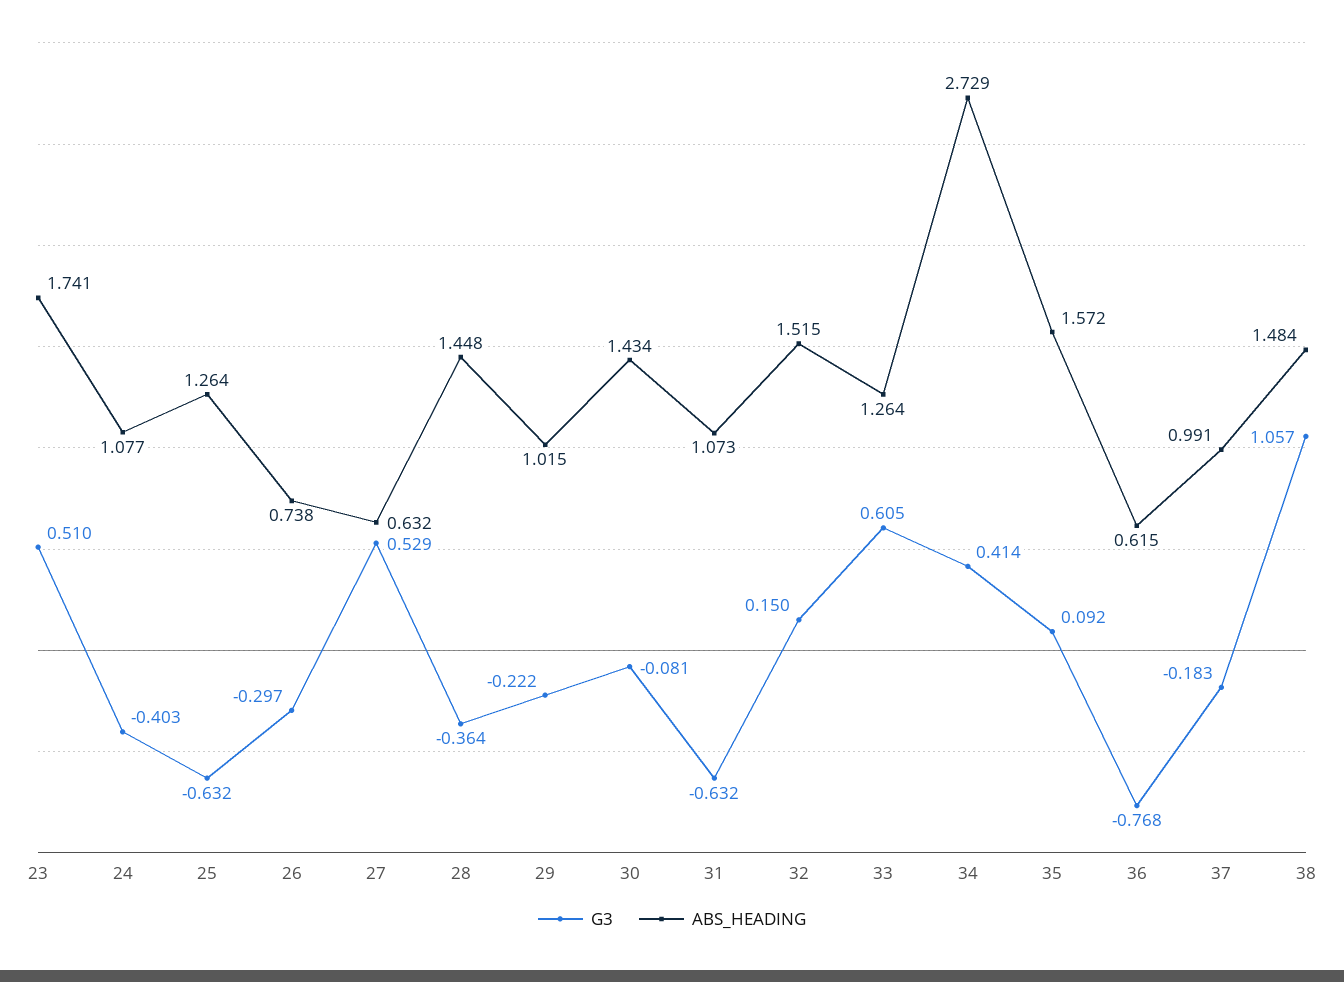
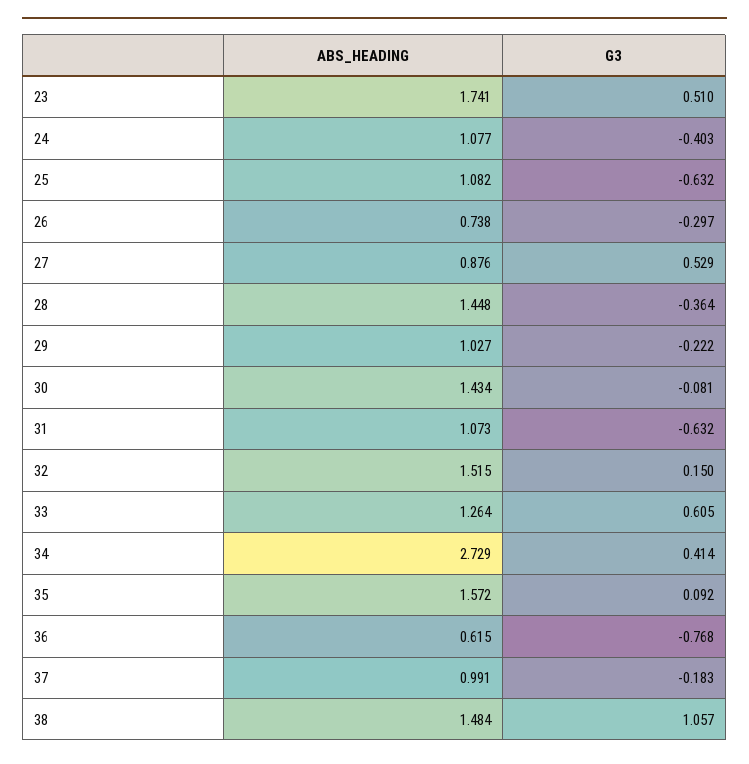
ABS_HEADING, 25: 1.264 -> 1.082
ABS_HEADING, 27: 0.632 -> 0.876
ABS_HEADING, 29: 1.015 -> 1.027

